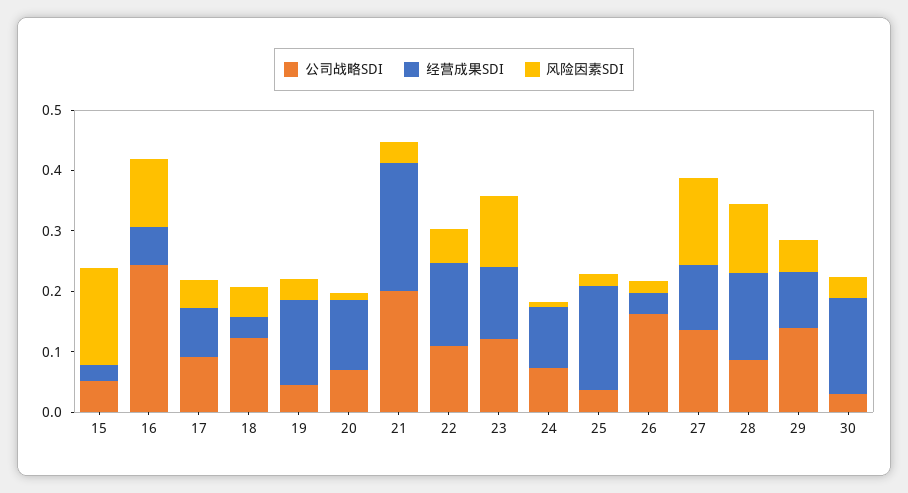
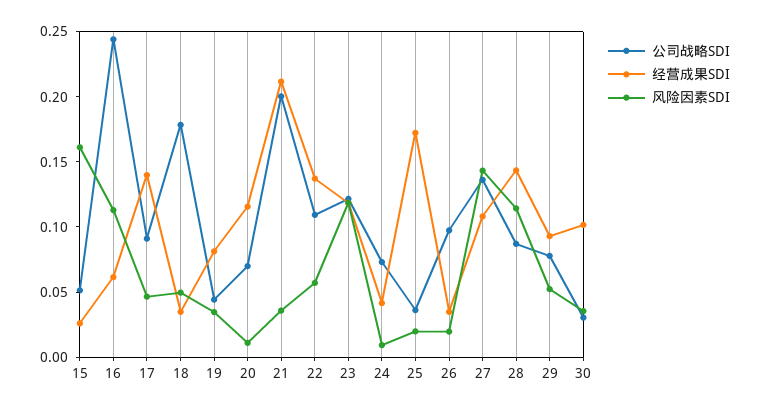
经营成果SDI, 17: 0.08 -> 0.14
公司战略SDI, 18: 0.12 -> 0.18
经营成果SDI, 19: 0.14 -> 0.08
经营成果SDI, 24: 0.1 -> 0.04
公司战略SDI, 26: 0.16 -> 0.1
公司战略SDI, 29: 0.14 -> 0.08
经营成果SDI, 30: 0.16 -> 0.1

